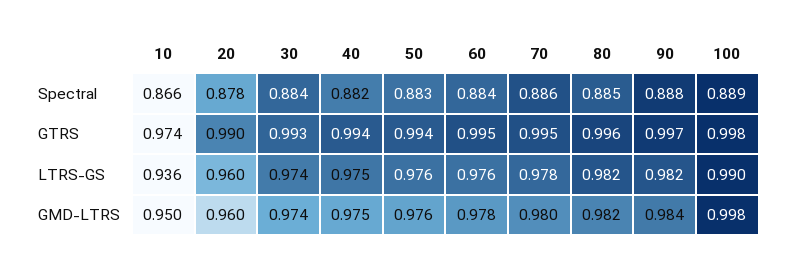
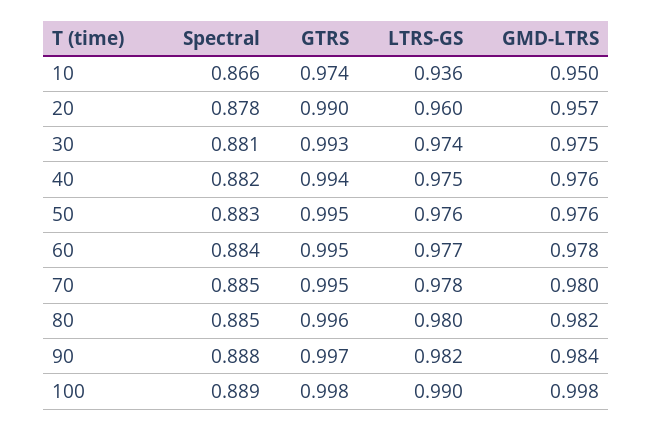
30, Spectral: 0.884 -> 0.881
70, Spectral: 0.886 -> 0.885
50, GTRS: 0.994 -> 0.995
60, LTRS-GS: 0.976 -> 0.977
80, LTRS-GS: 0.982 -> 0.98
20, GMD-LTRS: 0.96 -> 0.957
30, GMD-LTRS: 0.974 -> 0.975
40, GMD-LTRS: 0.975 -> 0.976

